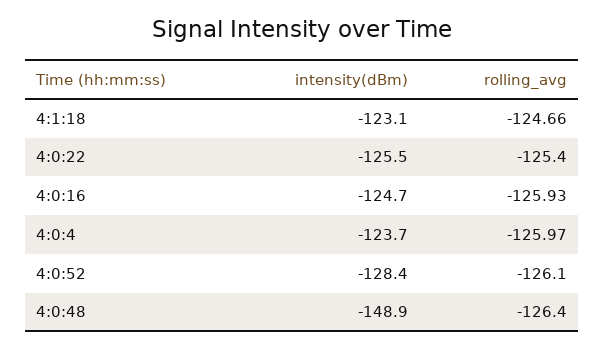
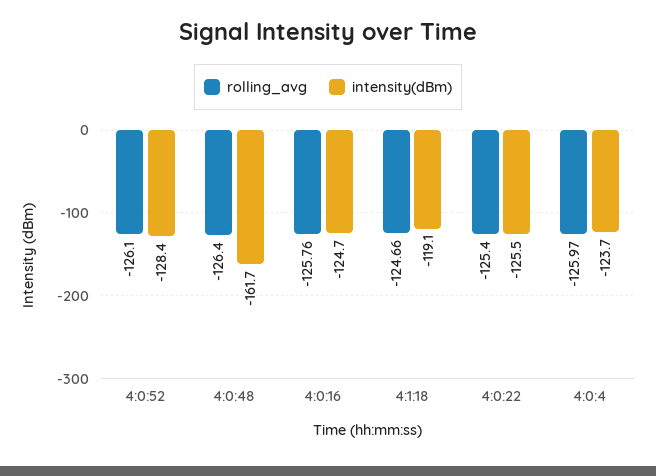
intensity(dBm), 4:1:18: -123.1 -> -119.1
rolling_avg, 4:0:16: -125.93 -> -125.76
intensity(dBm), 4:0:48: -148.9 -> -161.7

